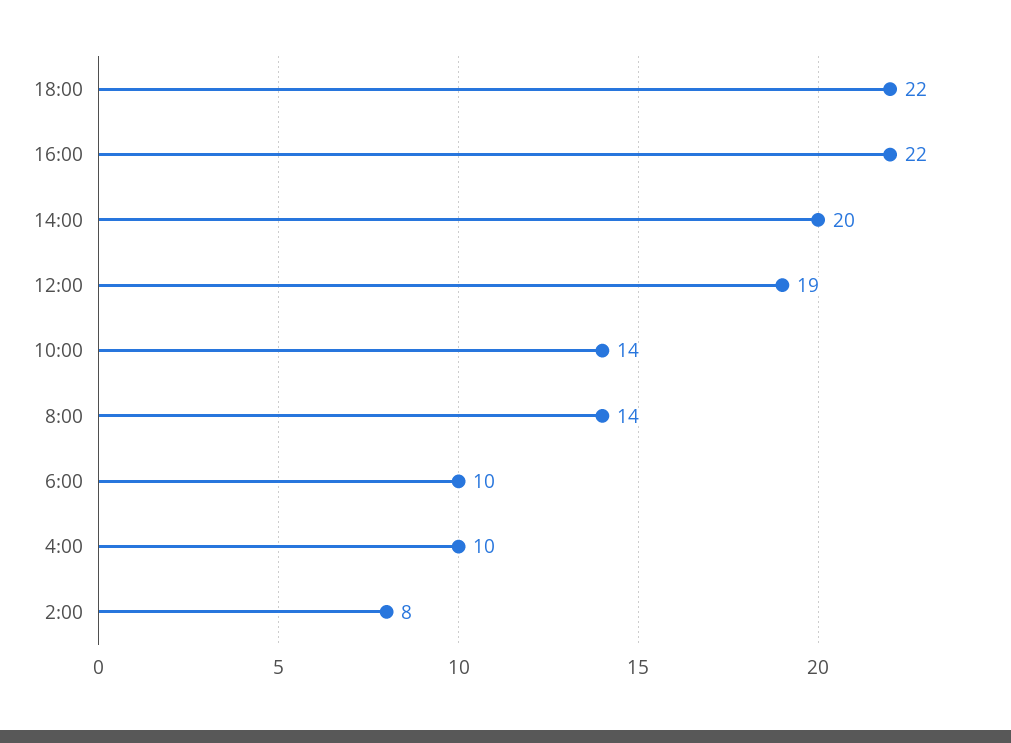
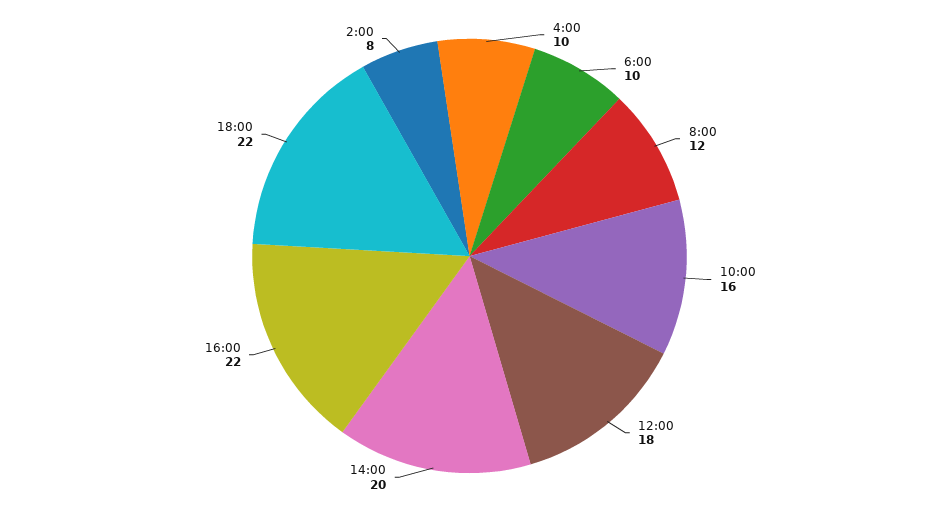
12:00: 19 -> 18
10:00: 14 -> 16
8:00: 14 -> 12

